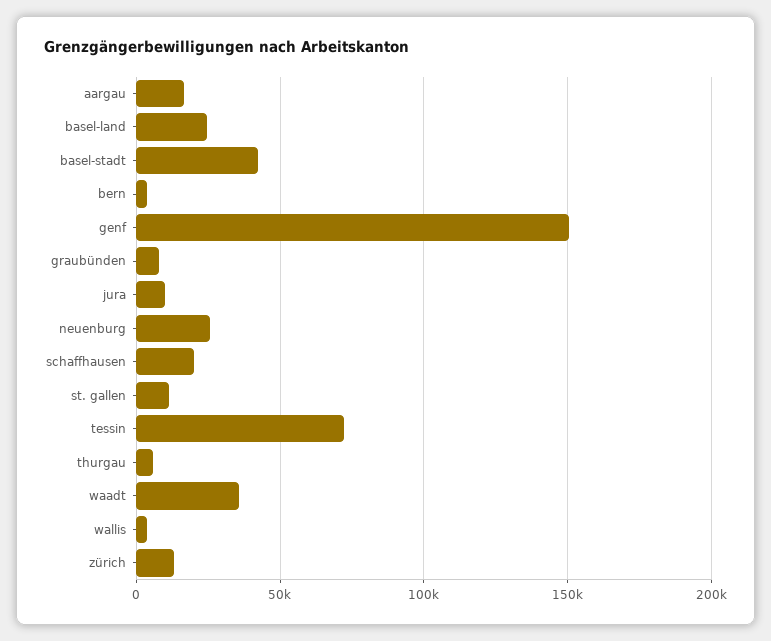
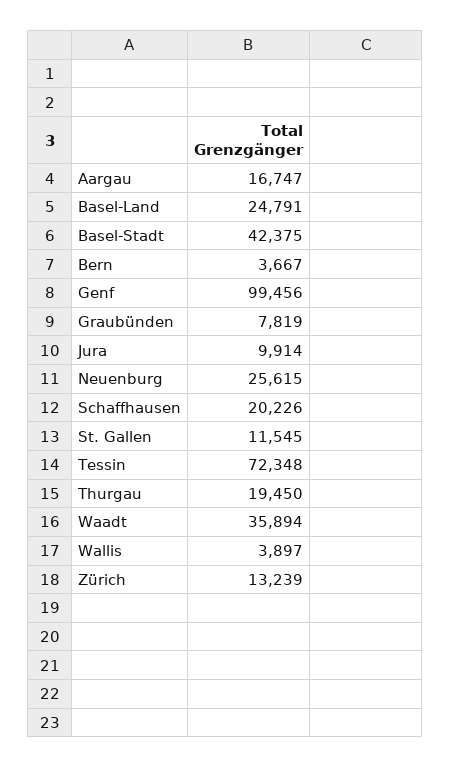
genf: 150000 -> 99456
thurgau: 5000 -> 19450

